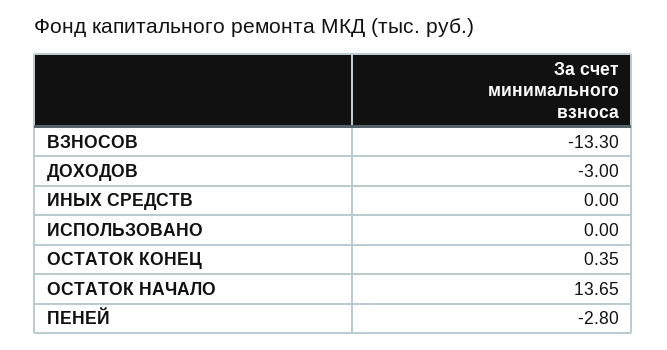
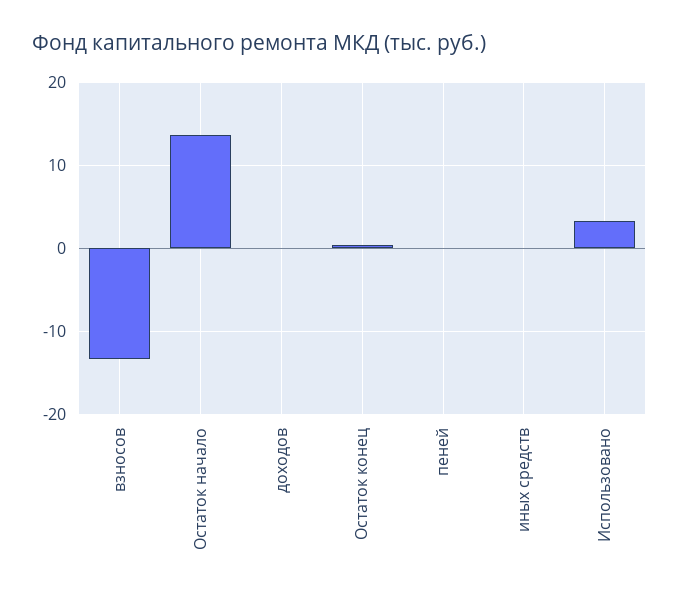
ДОХОДОВ: -3 -> 0
ИСПОЛЬЗОВАНО: 0 -> 3
ПЕНЕЙ: -2.8 -> 0

